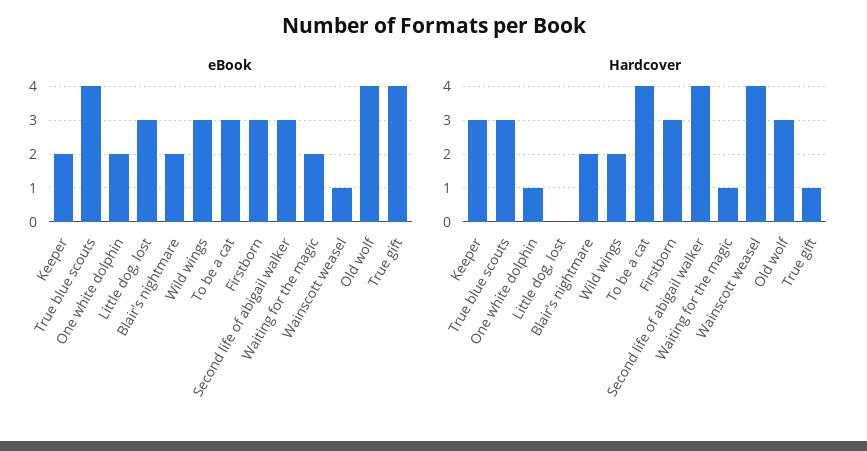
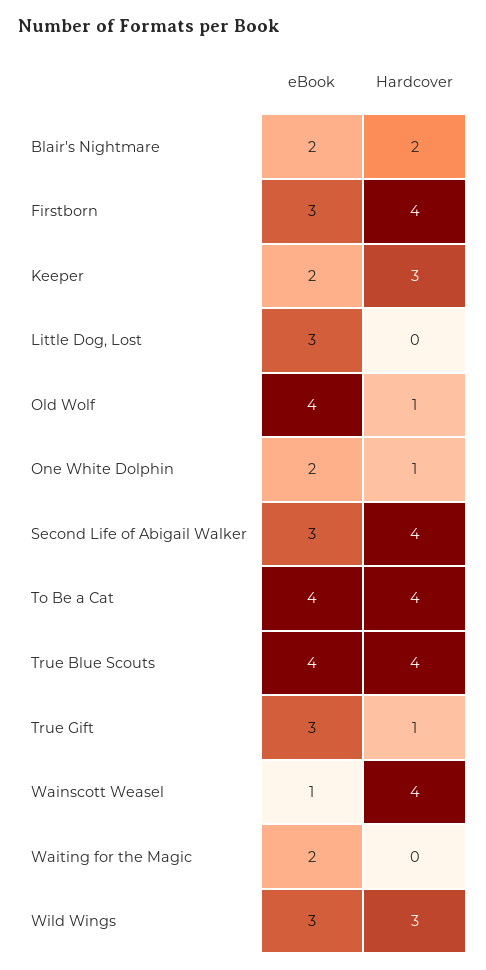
eBook, To be a cat: 3 -> 4
eBook, True gift: 4 -> 3
Hardcover, True blue scouts: 3 -> 4
Hardcover, Wild wings: 2 -> 3
Hardcover, Firstborn: 3 -> 4
Hardcover, Waiting for the magic: 1 -> 0
Hardcover, Old wolf: 3 -> 1

